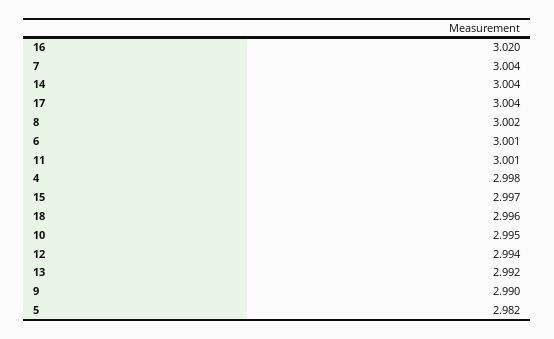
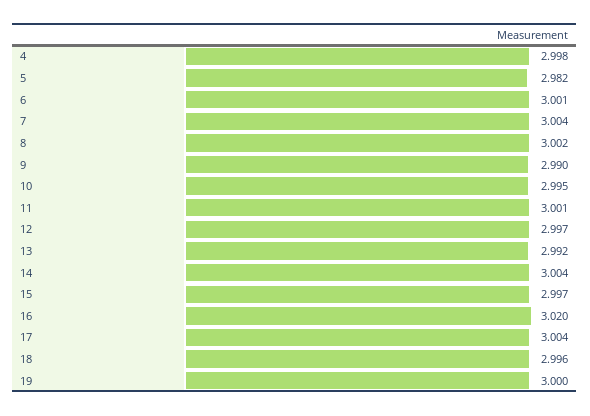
12: 2.994 -> 2.997
19: none -> 3

